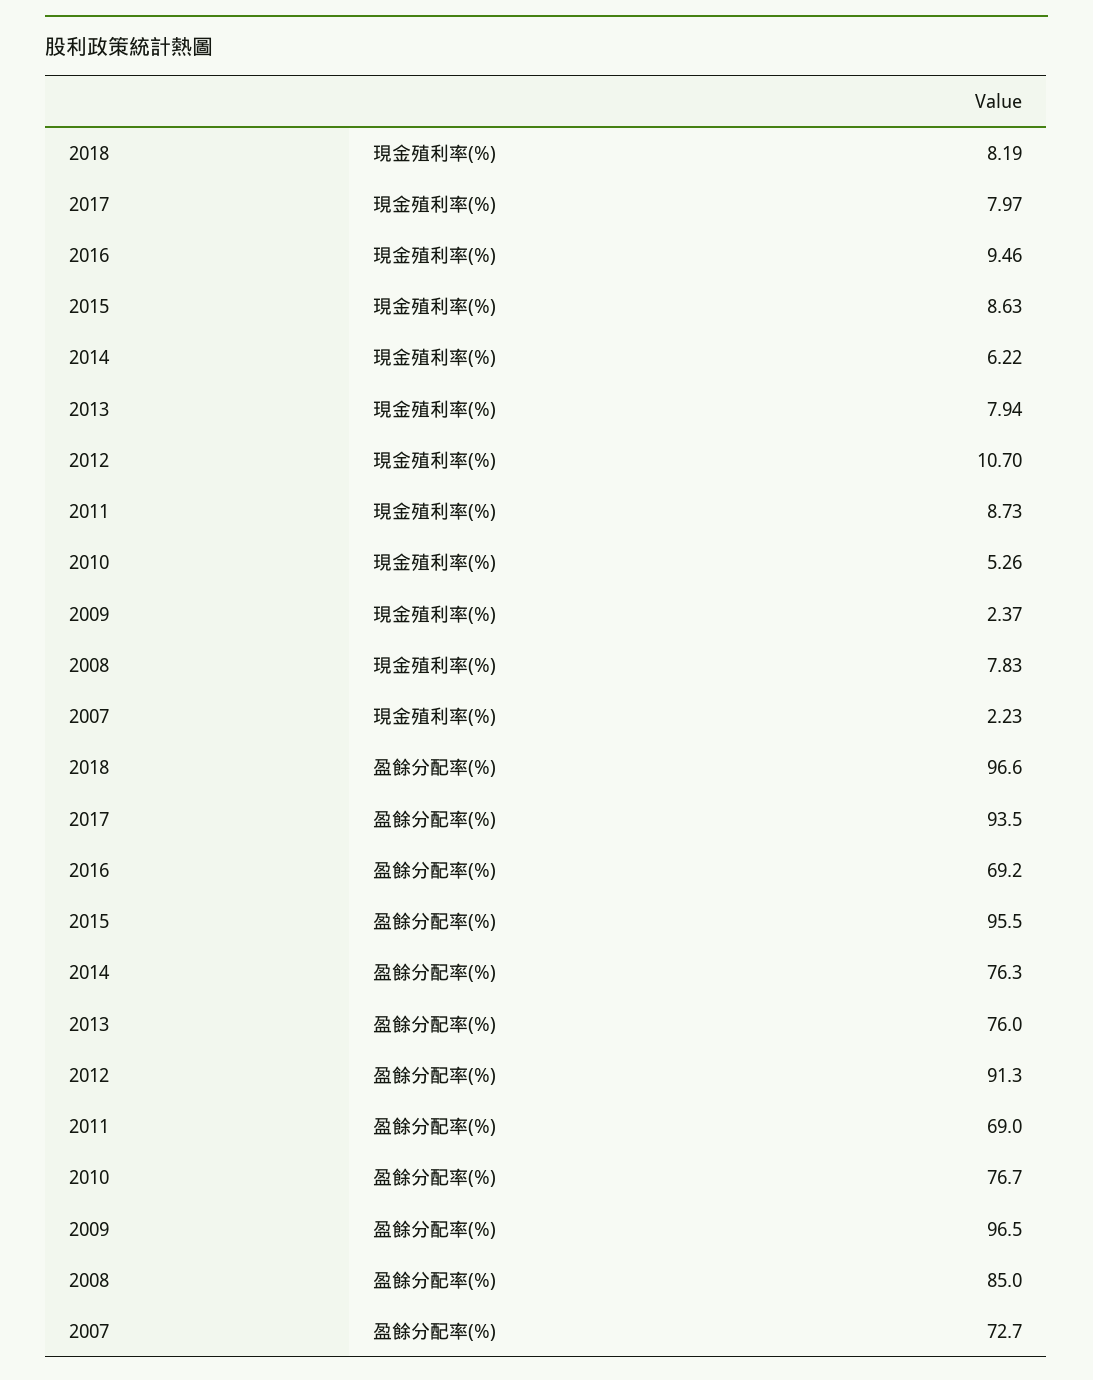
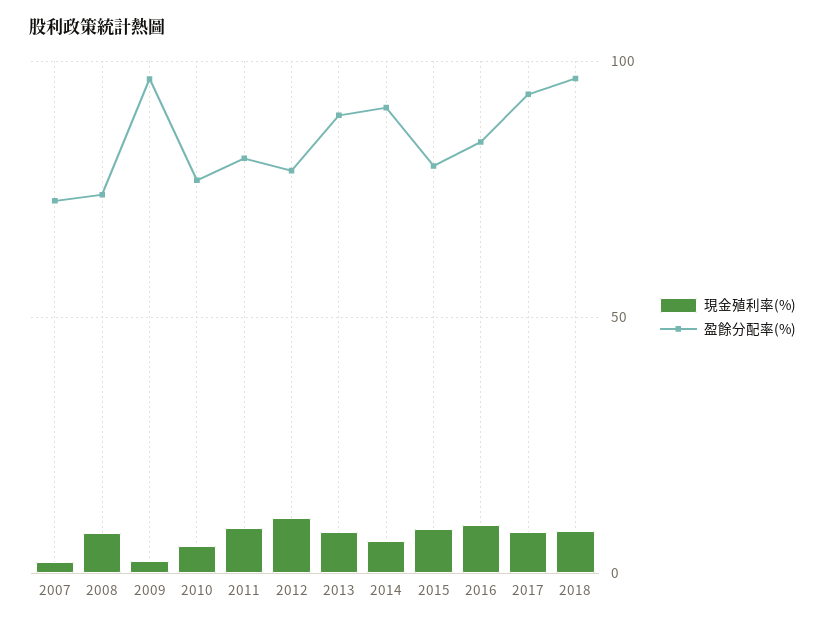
盈餘分配率(%), 2016: 69.2 -> 85
盈餘分配率(%), 2015: 95.5 -> 80
盈餘分配率(%), 2014: 76.3 -> 90
盈餘分配率(%), 2013: 76 -> 90
盈餘分配率(%), 2012: 91.3 -> 80
盈餘分配率(%), 2011: 69 -> 80
盈餘分配率(%), 2008: 85 -> 75

